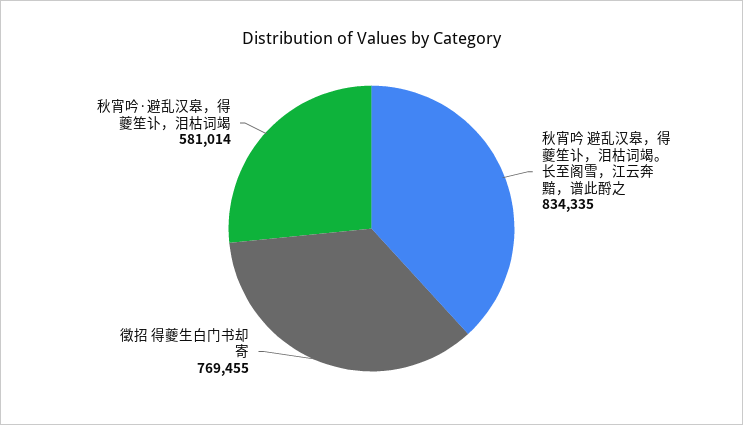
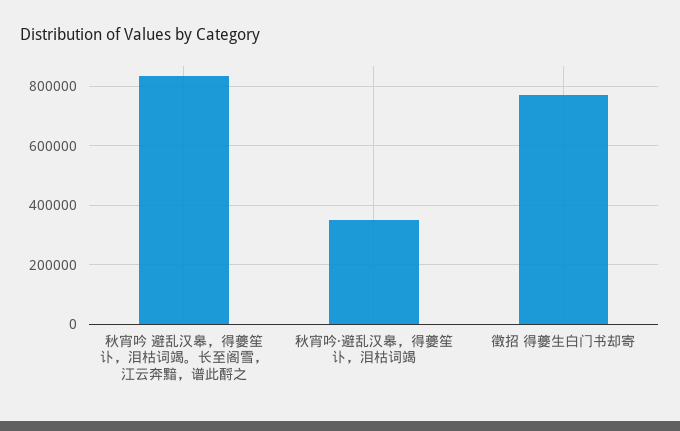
秋宵吟·避乱汉皋，得夔笙讣，泪枯词竭: 581014 -> 350000

